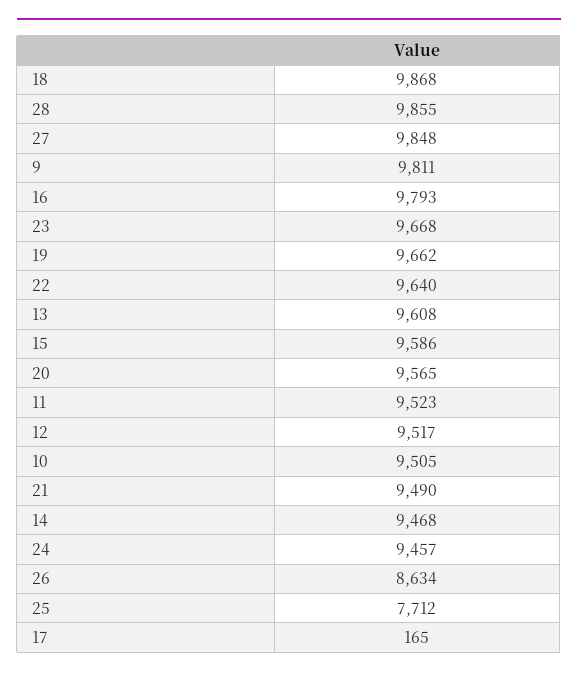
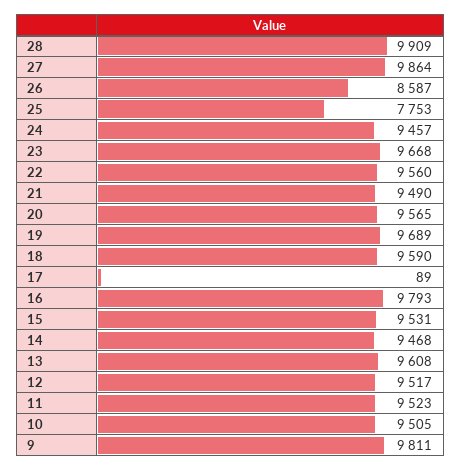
18: 9868 -> 9590
28: 9855 -> 9909
27: 9848 -> 9864
19: 9662 -> 9689
22: 9640 -> 9560
15: 9586 -> 9531
26: 8634 -> 8587
25: 7712 -> 7753
17: 165 -> 89

